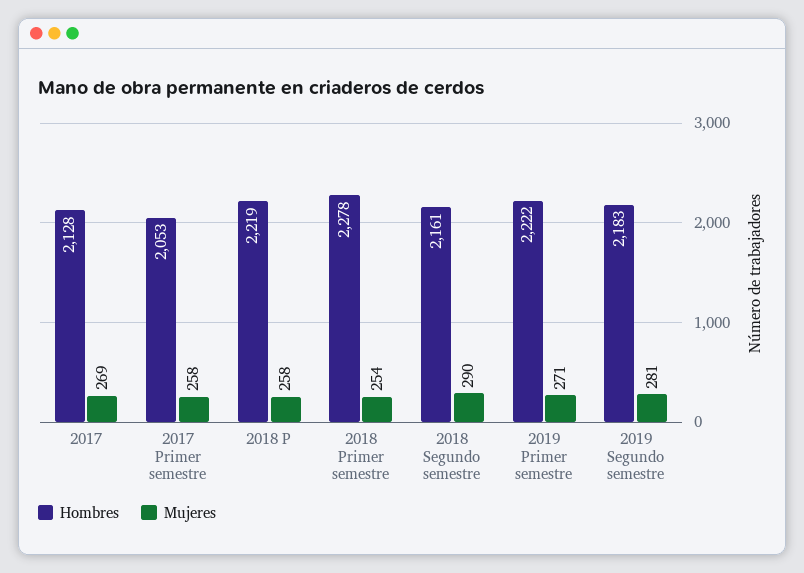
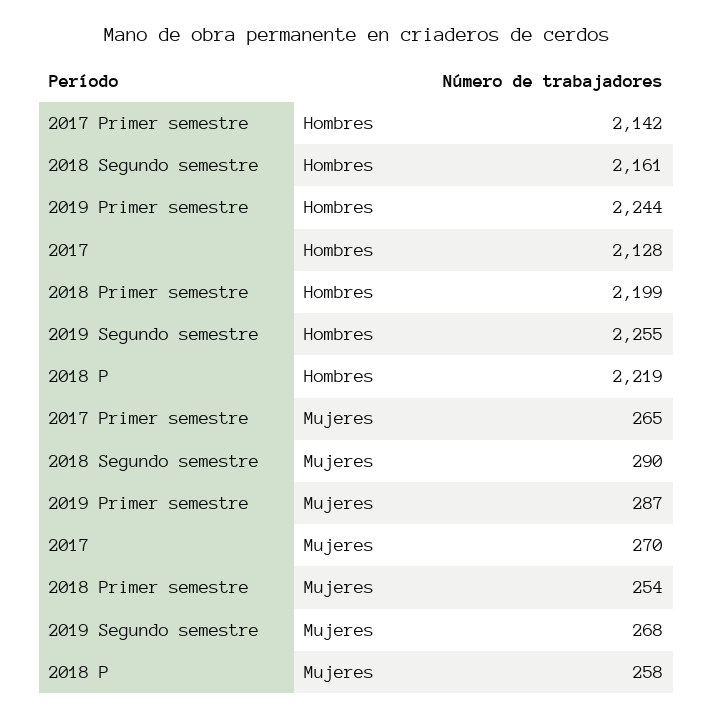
Mujeres, 2017: 269 -> 270
Hombres, 2017 Primer semestre: 2053 -> 2142
Mujeres, 2017 Primer semestre: 258 -> 265
Hombres, 2018 Primer semestre: 2278 -> 2199
Hombres, 2019 Primer semestre: 2222 -> 2244
Mujeres, 2019 Primer semestre: 271 -> 287
Hombres, 2019 Segundo semestre: 2183 -> 2255
Mujeres, 2019 Segundo semestre: 281 -> 268

